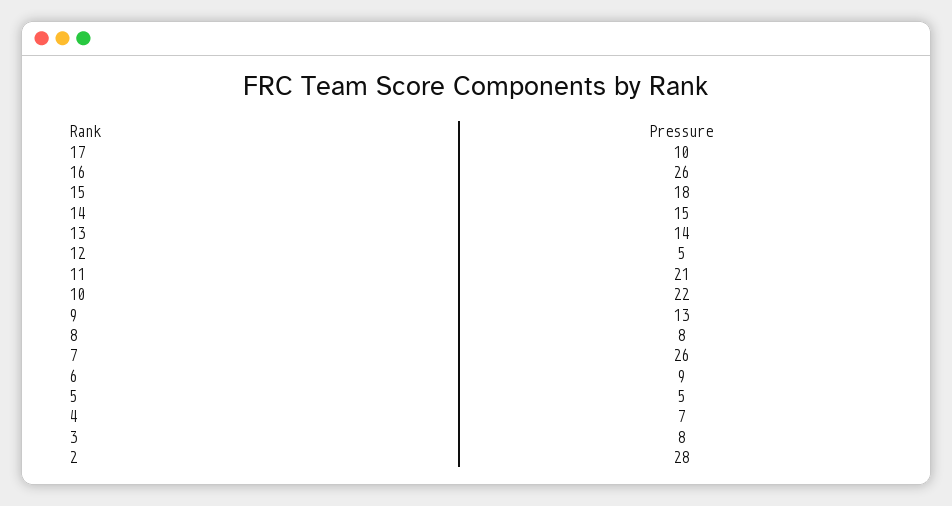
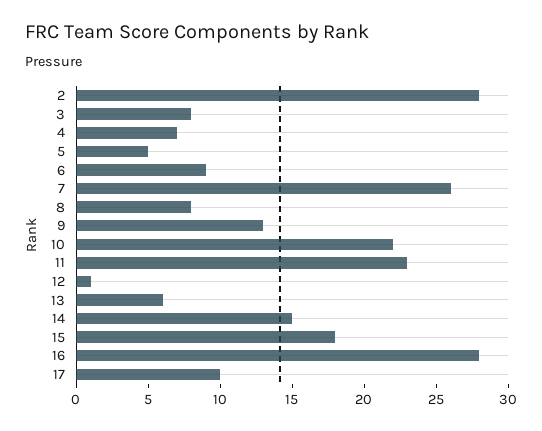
16: 26 -> 28
13: 14 -> 6
12: 5 -> 1
11: 21 -> 23

